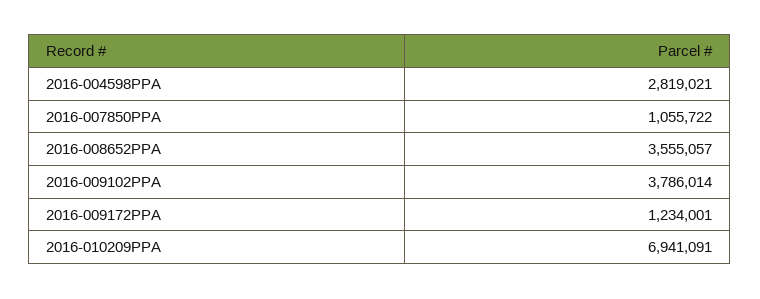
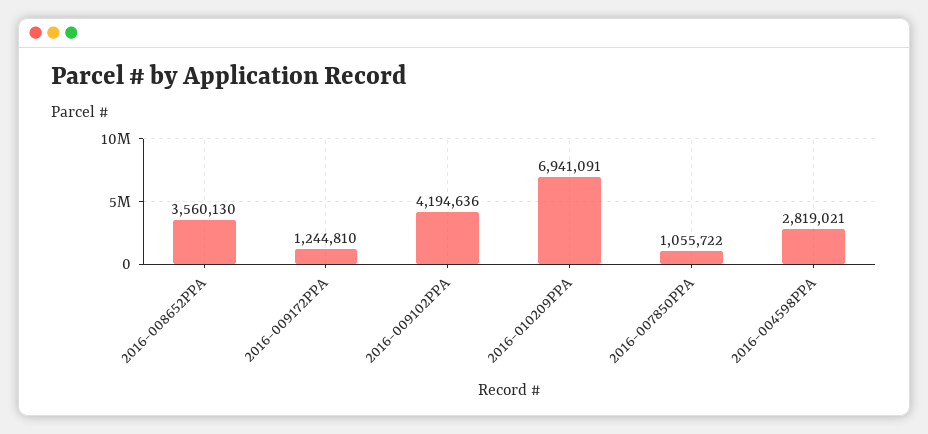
2016-008652PPA: 3555057 -> 3560130
2016-009102PPA: 3786014 -> 4194636
2016-009172PPA: 1234001 -> 1244810

